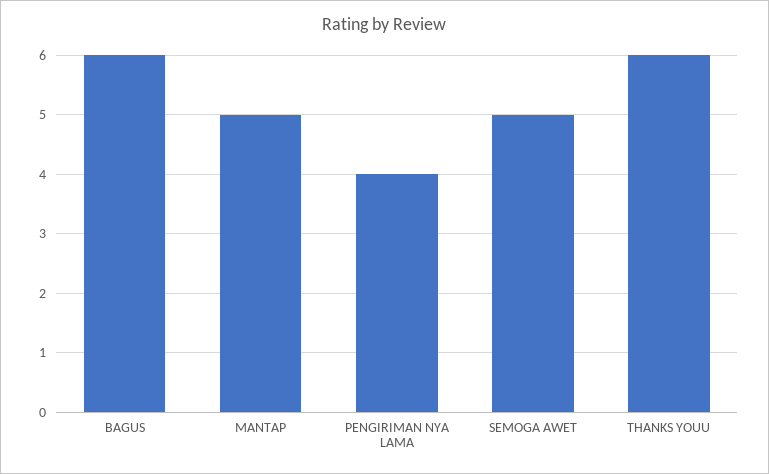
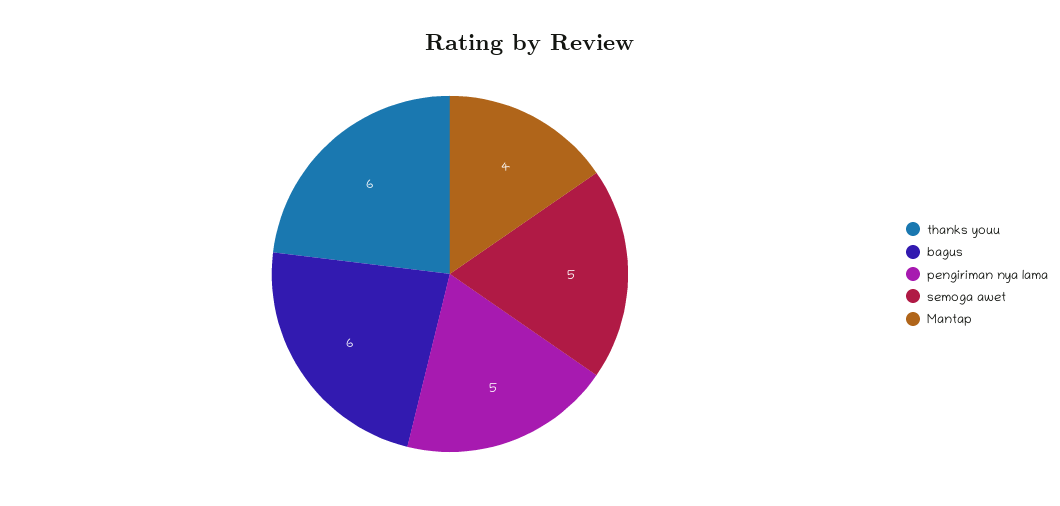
MANTAP: 5 -> 4
PENGIRIMAN NYA LAMA: 4 -> 5

